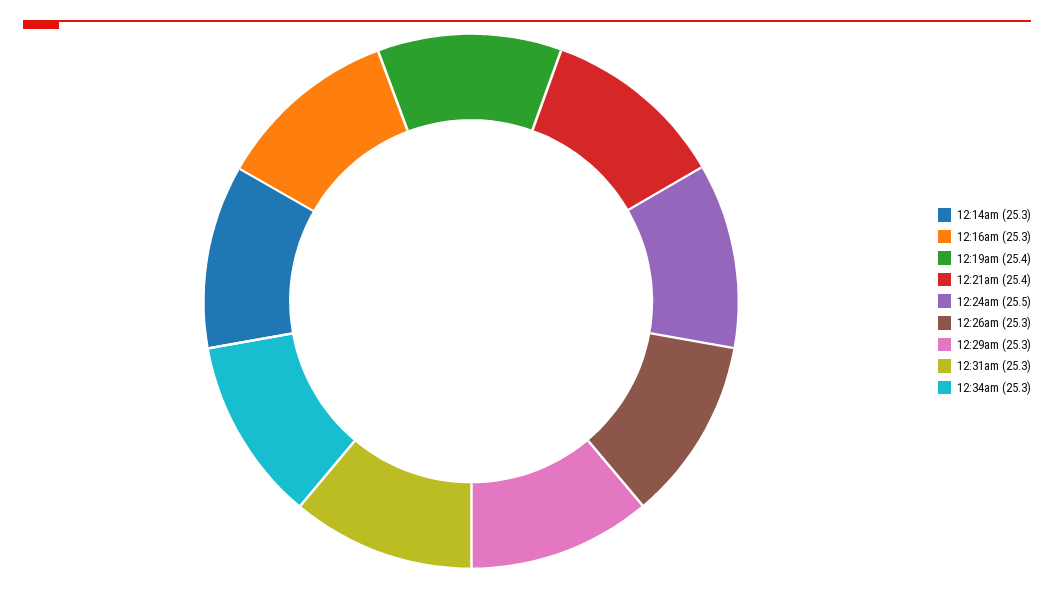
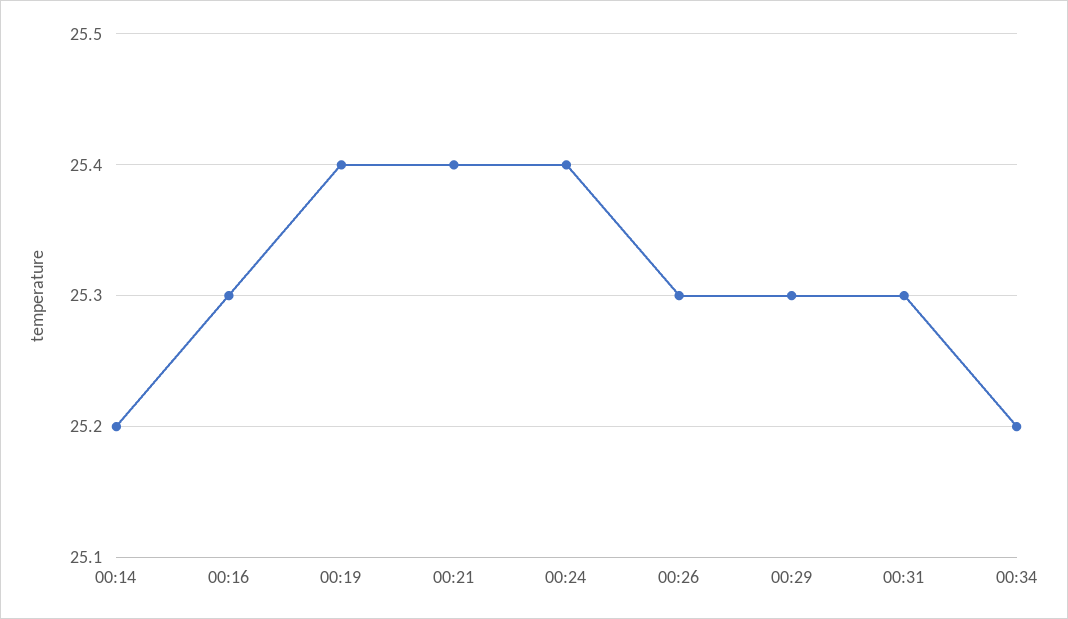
12:14am: 25.3 -> 25.2
12:24am: 25.5 -> 25.4
12:34am: 25.3 -> 25.2

